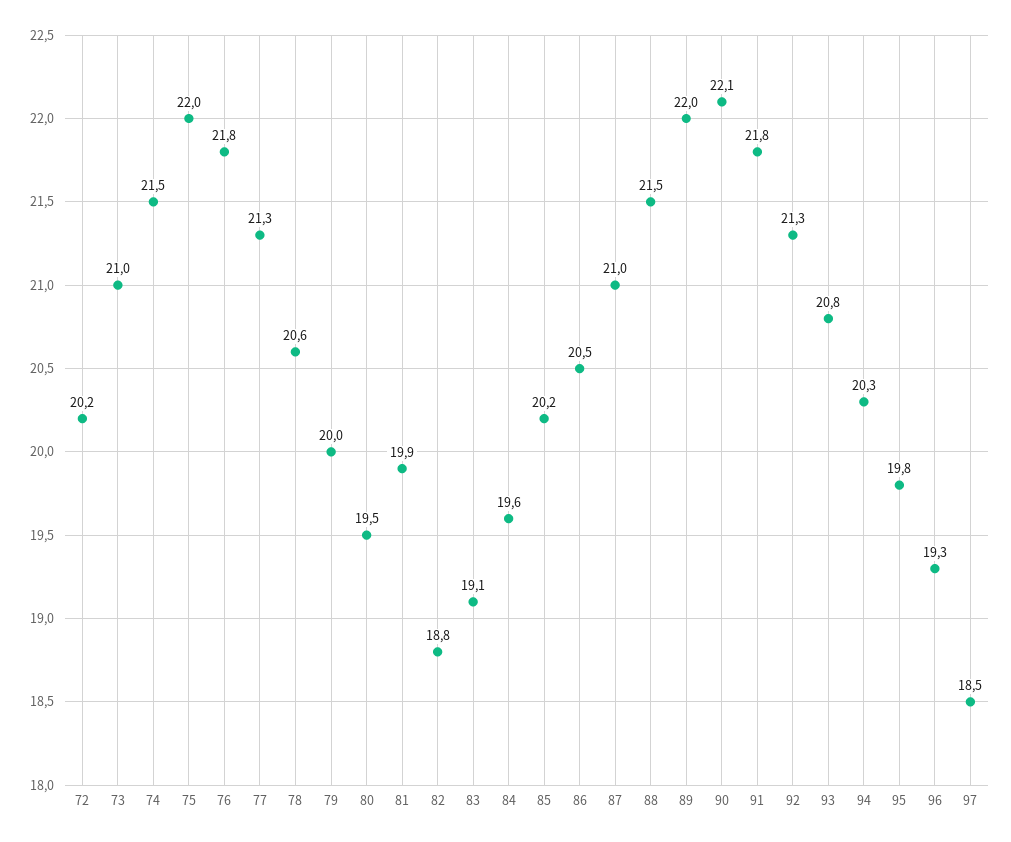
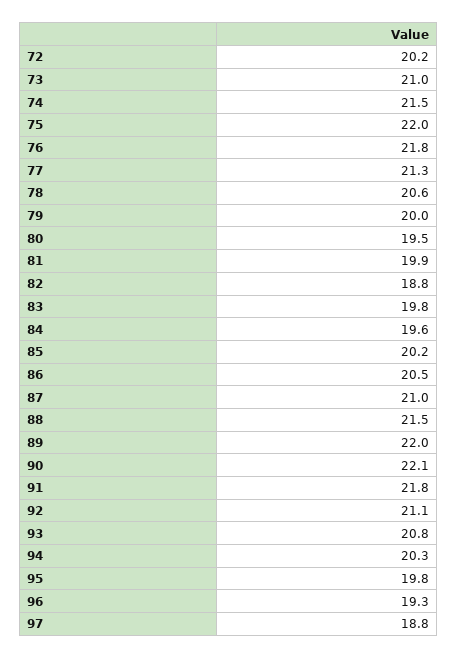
83: 19.1 -> 19.8
92: 21.3 -> 21.1
97: 18.5 -> 18.8

